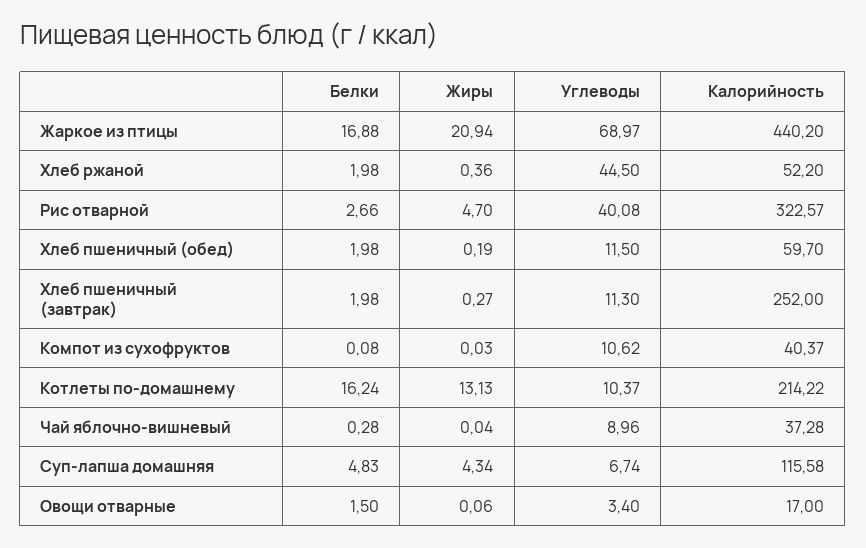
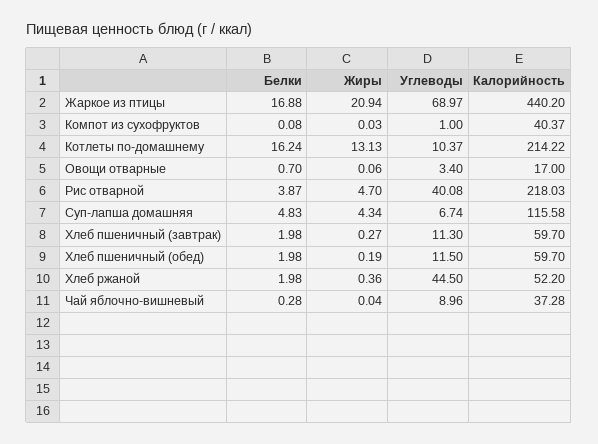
Белки, Рис отварной: 2.66 -> 3.87
Калорийность, Рис отварной: 322.57 -> 218.03
Калорийность, Хлеб пшеничный (завтрак): 252 -> 59.7
Углеводы, Компот из сухофруктов: 10.62 -> 1
Белки, Овощи отварные: 1.5 -> 0.7

